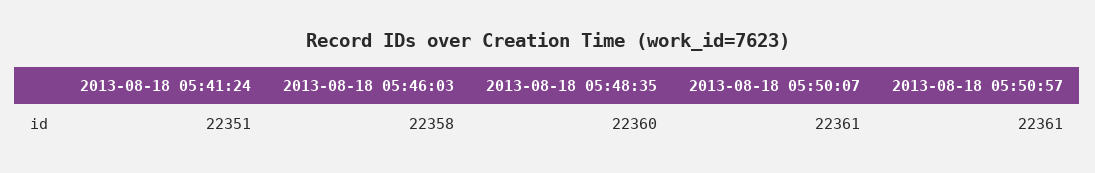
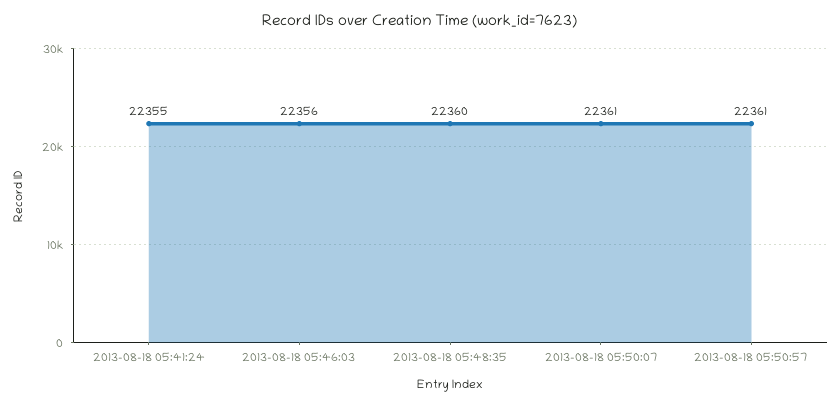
2013-08-18 05:41:24: 22351 -> 22355
2013-08-18 05:46:03: 22358 -> 22356

